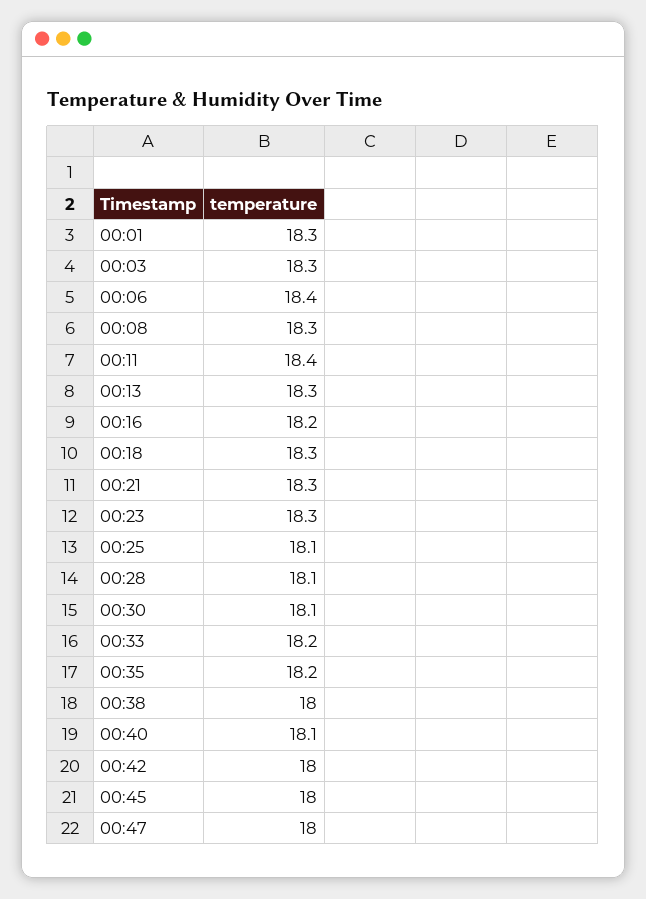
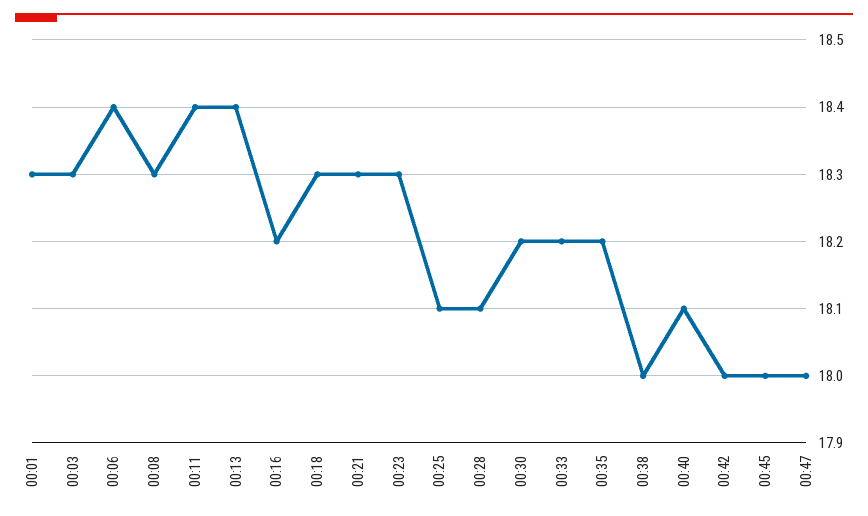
00:13: 18.3 -> 18.4
00:30: 18.1 -> 18.2

